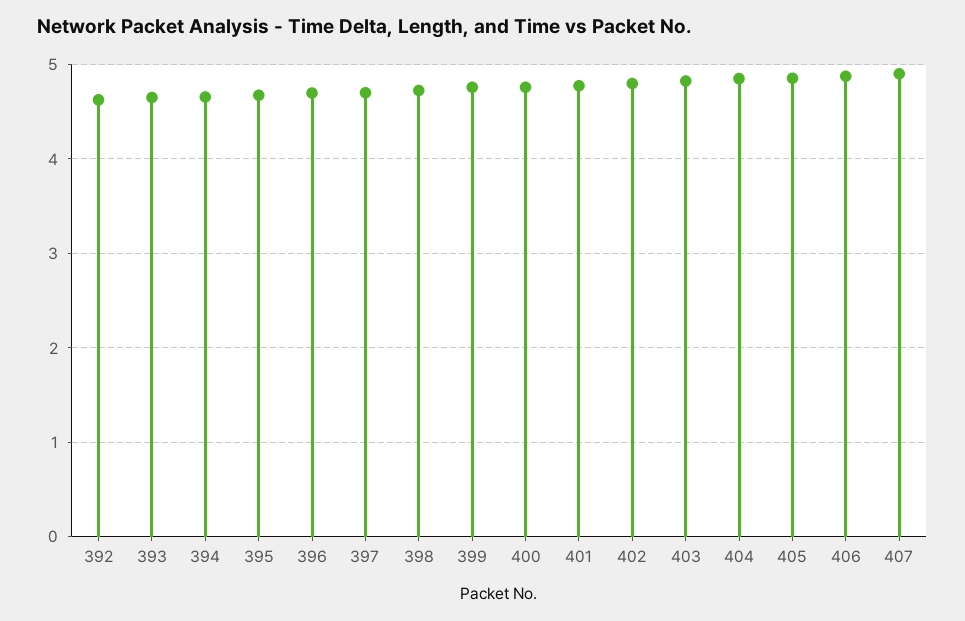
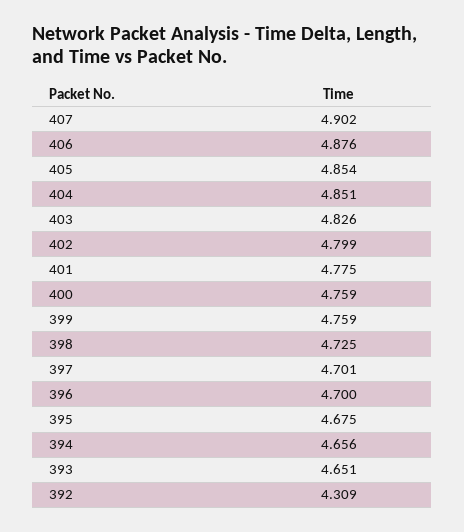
392: 4.6 -> 4.309

